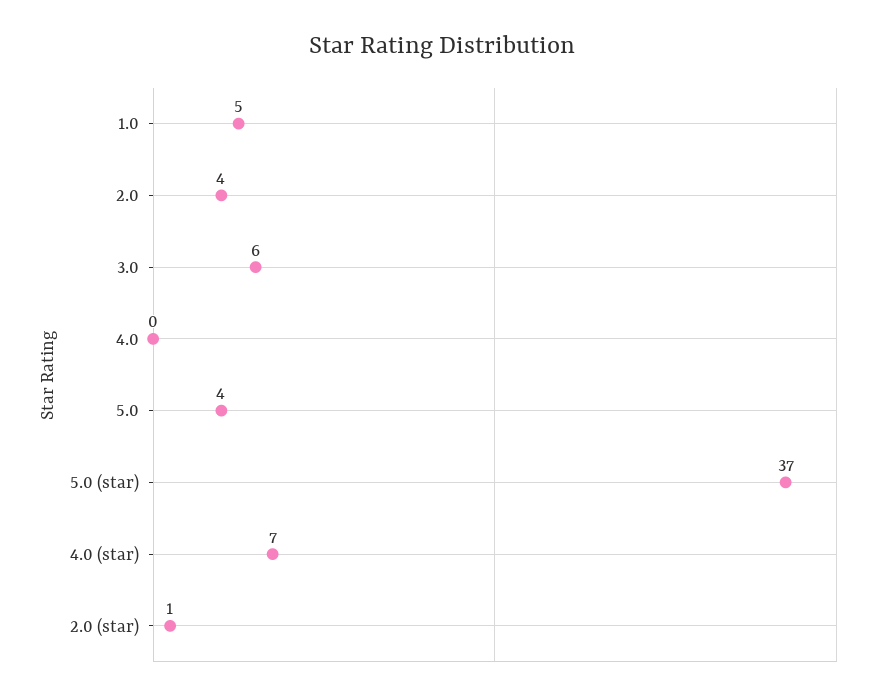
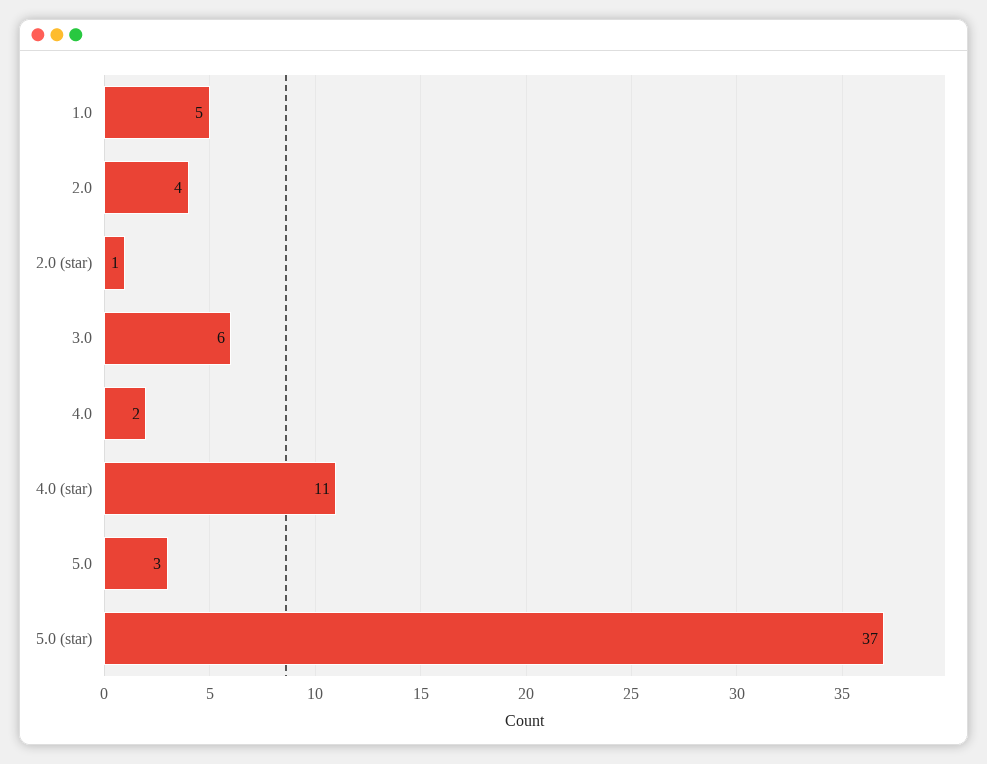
4.0: 0 -> 2
5.0: 4 -> 3
4.0 (star): 7 -> 11

